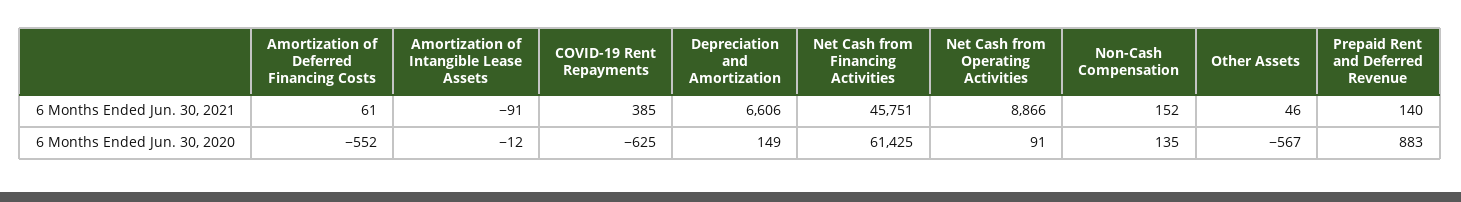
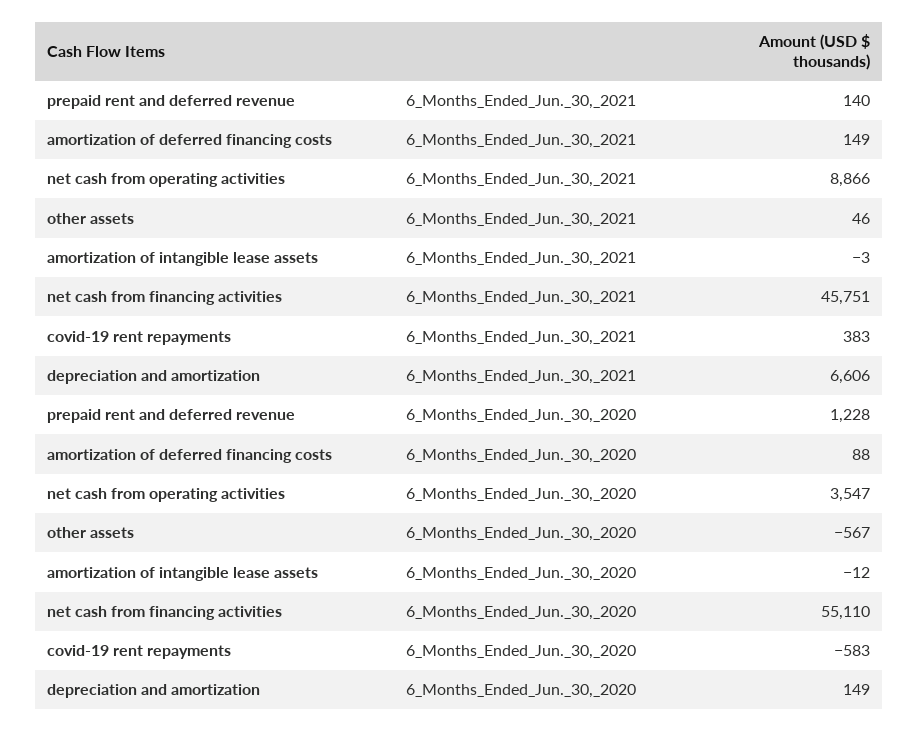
Amortization of Deferred Financing Costs, 6 Months Ended Jun. 30, 2021: 61 -> 149
Amortization of Intangible Lease Assets, 6 Months Ended Jun. 30, 2021: -91 -> -3
COVID-19 Rent Repayments, 6 Months Ended Jun. 30, 2021: 385 -> 383
Non-Cash Compensation, 6 Months Ended Jun. 30, 2021: 152 -> none
Amortization of Deferred Financing Costs, 6 Months Ended Jun. 30, 2020: -552 -> 88
COVID-19 Rent Repayments, 6 Months Ended Jun. 30, 2020: -625 -> -583
Net Cash from Financing Activities, 6 Months Ended Jun. 30, 2020: 61425 -> 55110
Net Cash from Operating Activities, 6 Months Ended Jun. 30, 2020: 91 -> 3547
Non-Cash Compensation, 6 Months Ended Jun. 30, 2020: 135 -> none
Prepaid Rent and Deferred Revenue, 6 Months Ended Jun. 30, 2020: 883 -> 1228

